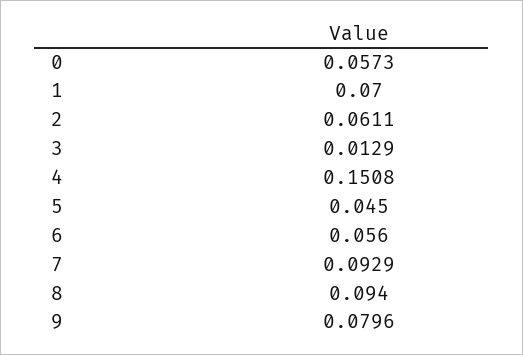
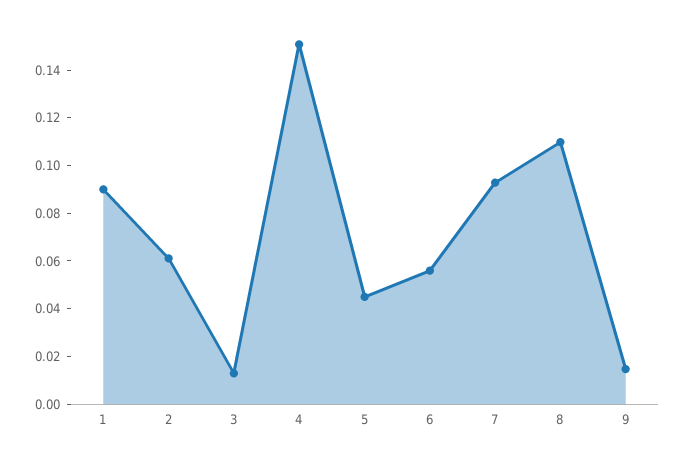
0: 0.0573 -> none
1: 0.07 -> 0.09
8: 0.094 -> 0.11
9: 0.0796 -> 0.015

